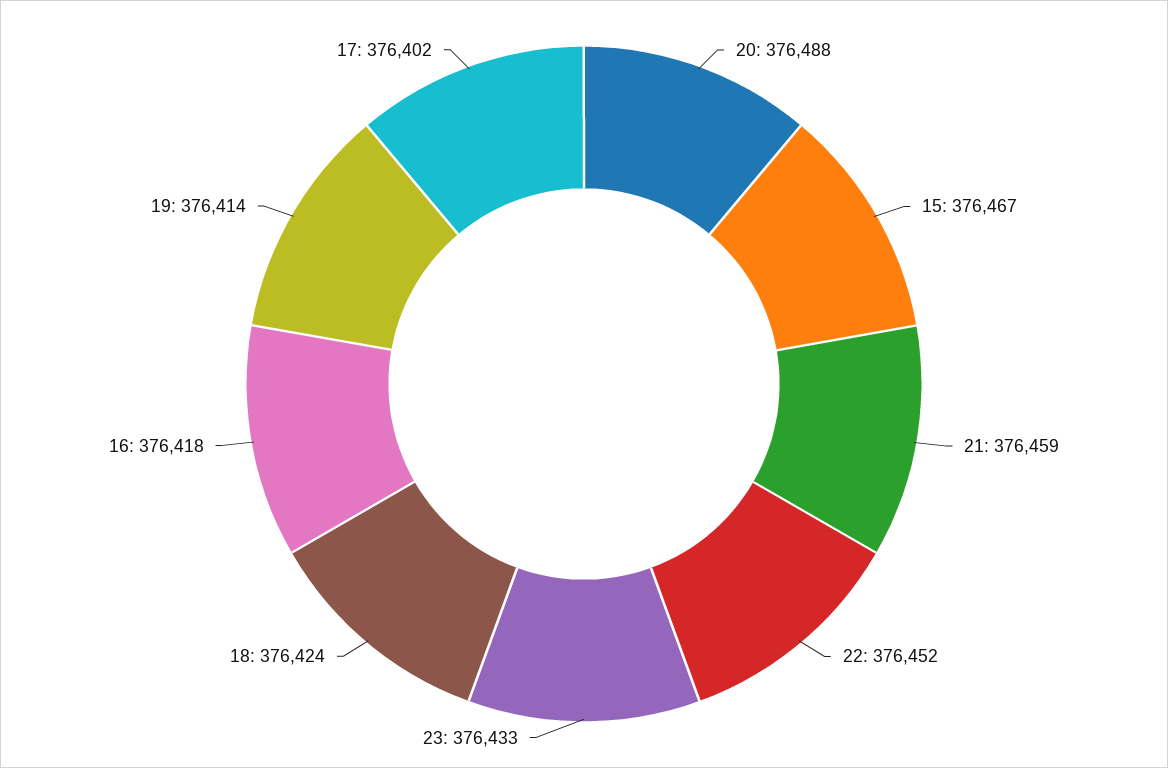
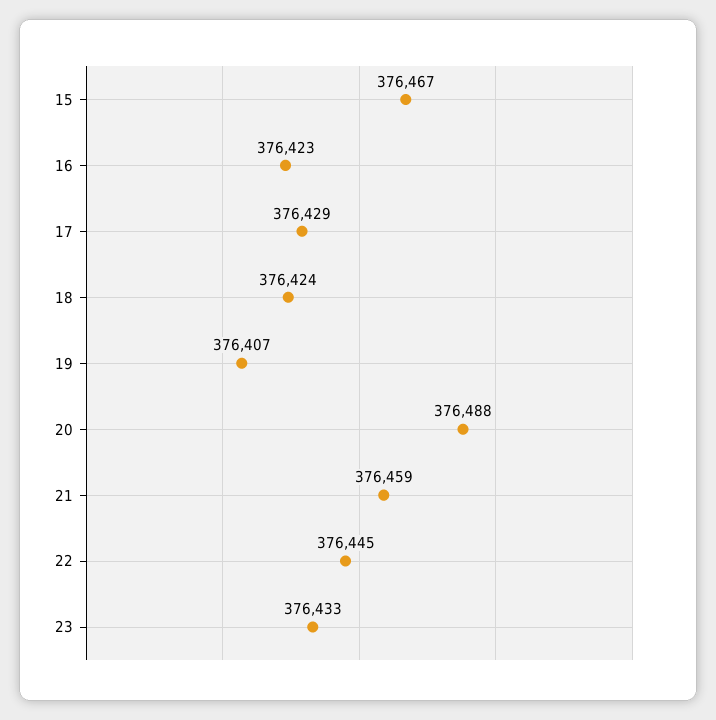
22: 376452 -> 376445
16: 376418 -> 376423
19: 376414 -> 376407
17: 376402 -> 376429

